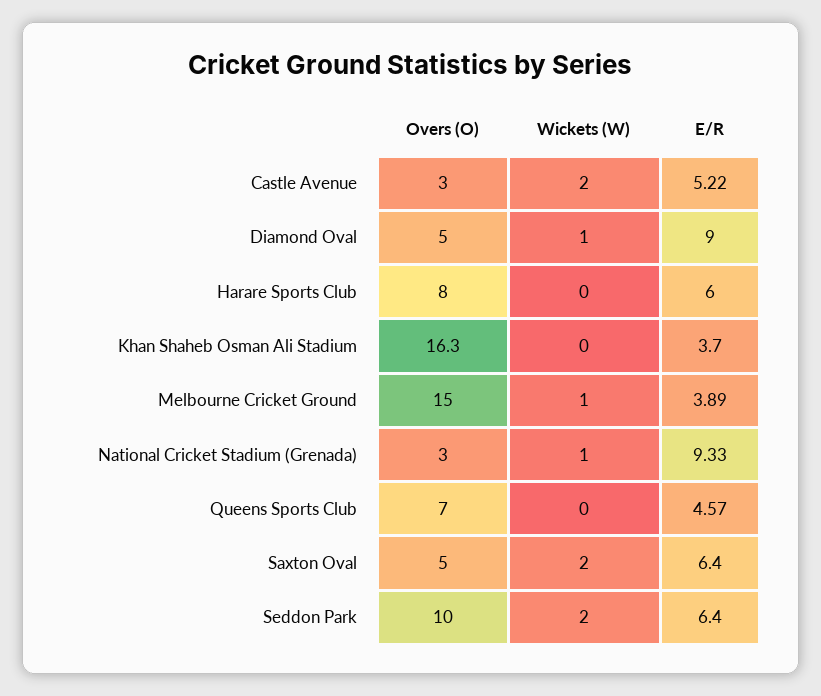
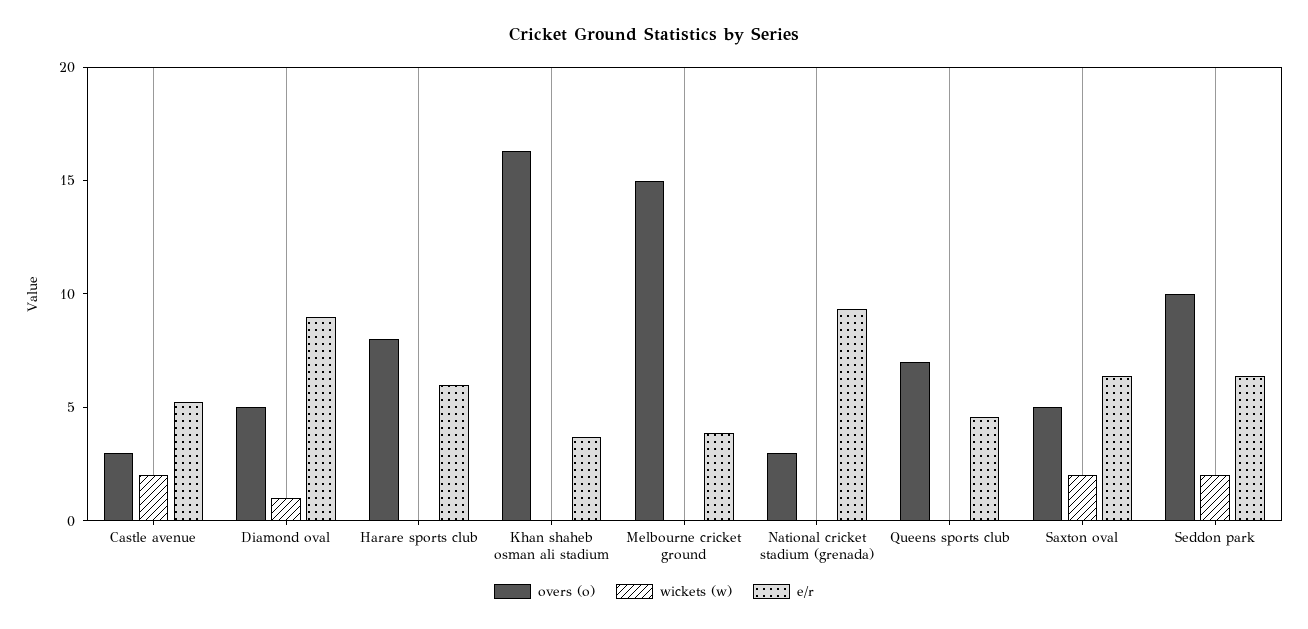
Wickets (W), Melbourne Cricket Ground: 1 -> 0
Wickets (W), National Cricket Stadium (Grenada): 1 -> 0

